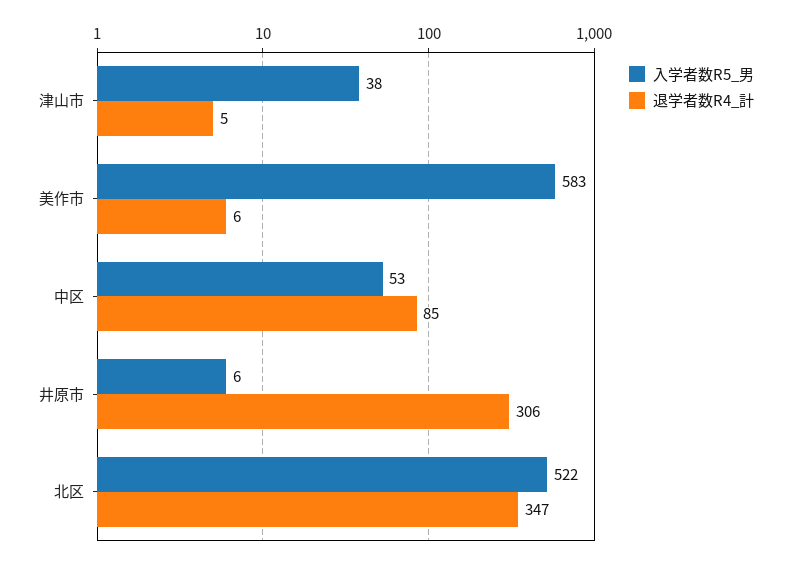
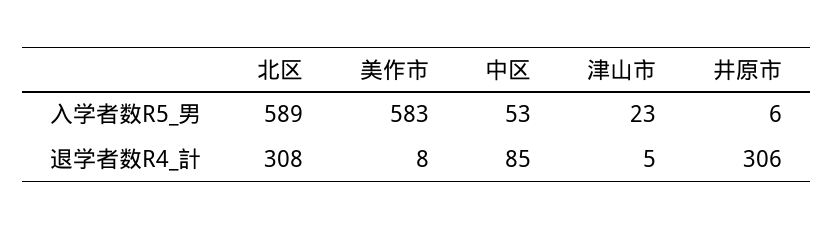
入学者数R5_男, 津山市: 38 -> 23
退学者数R4_計, 美作市: 6 -> 8
入学者数R5_男, 北区: 522 -> 589
退学者数R4_計, 北区: 347 -> 308

